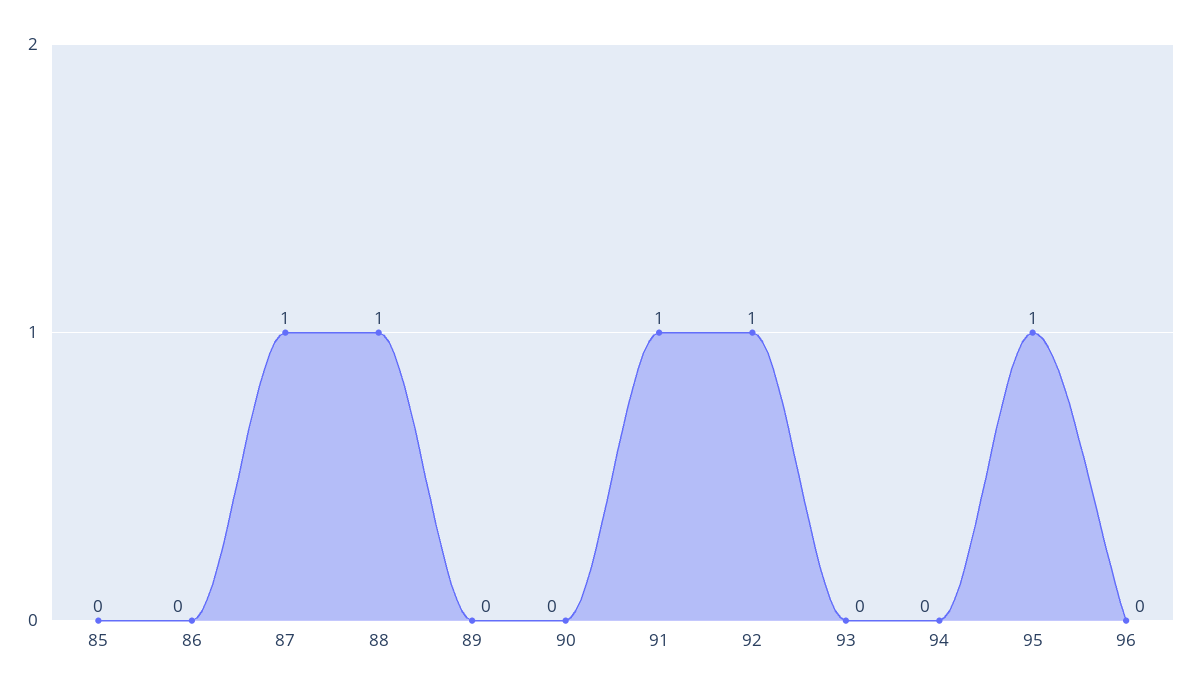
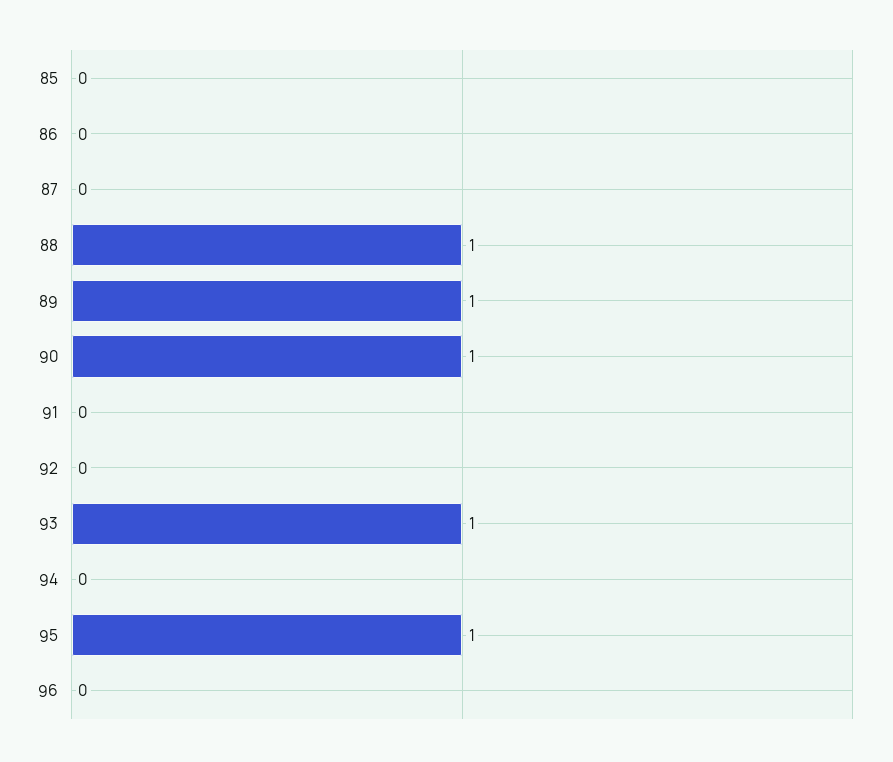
87: 1 -> 0
89: 0 -> 1
90: 0 -> 1
91: 1 -> 0
92: 1 -> 0
93: 0 -> 1

